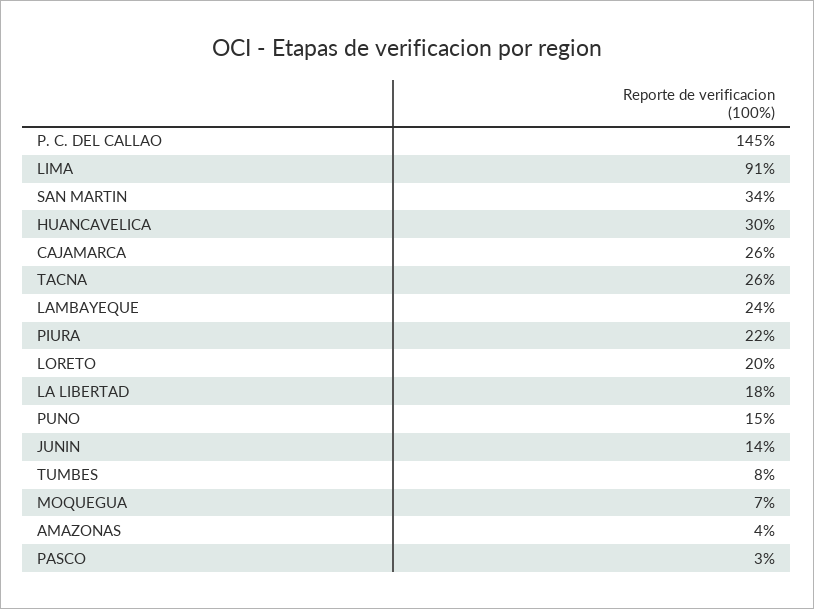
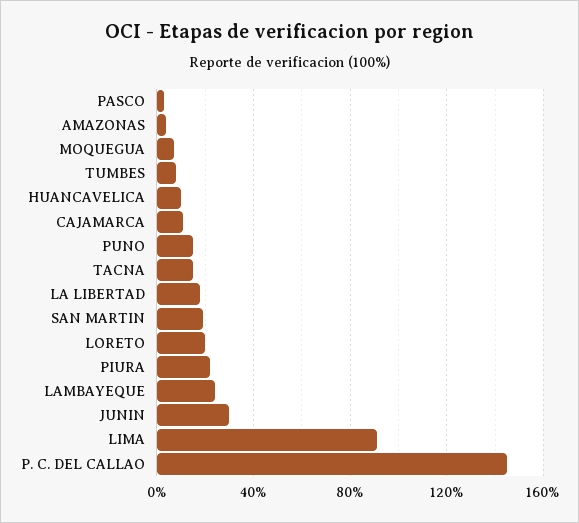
SAN MARTIN: 34 -> 20
HUANCAVELICA: 30 -> 10
CAJAMARCA: 26 -> 10
TACNA: 26 -> 15
JUNIN: 14 -> 30

